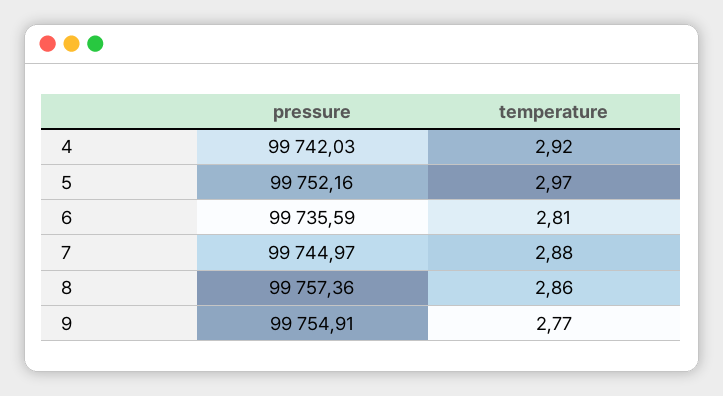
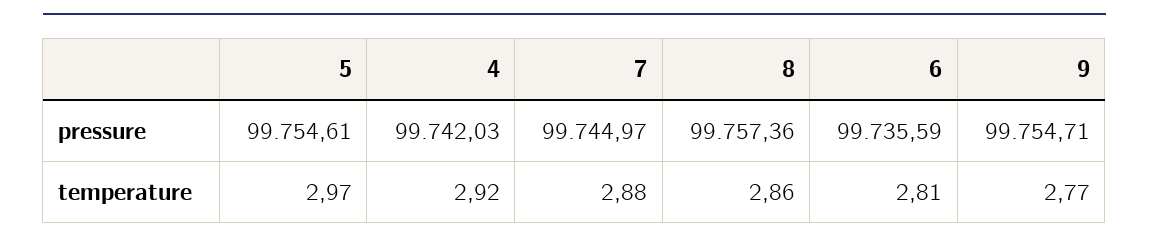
pressure, 5: 99752.16 -> 99754.61
pressure, 9: 99754.91 -> 99754.71

